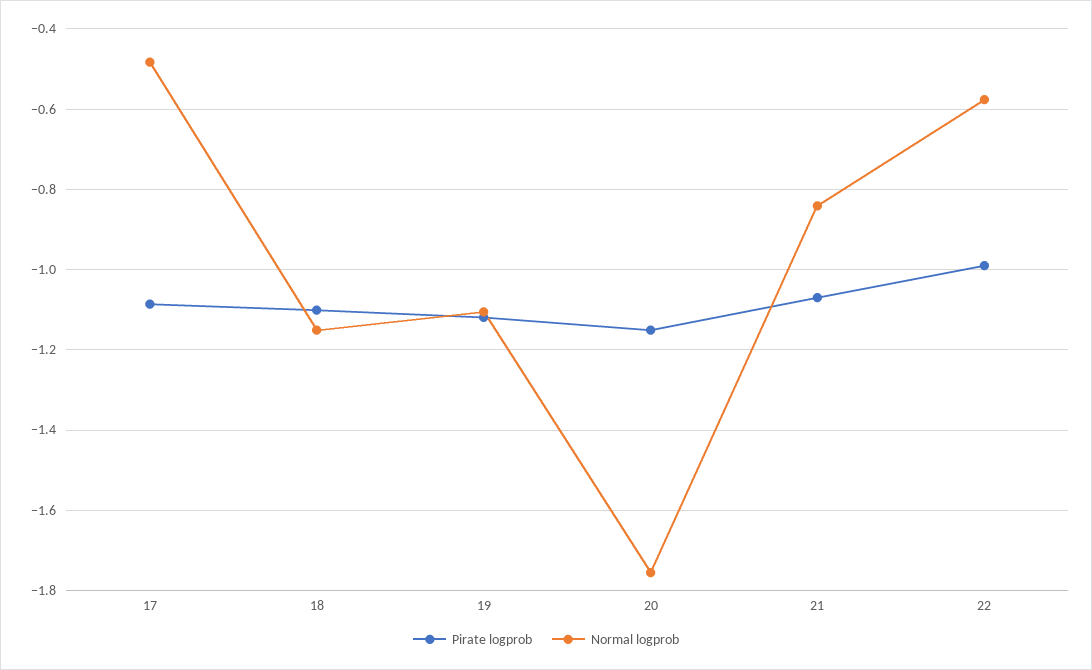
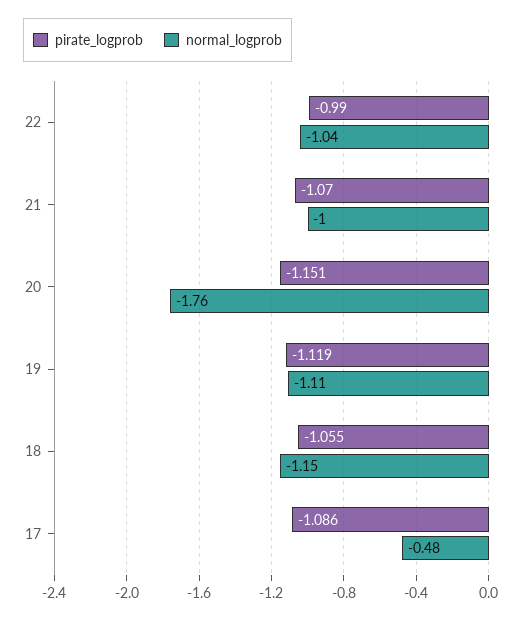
Pirate logprob, 18: -1.1 -> -1.055
Normal logprob, 21: -0.84 -> -1
Normal logprob, 22: -0.58 -> -1.04

